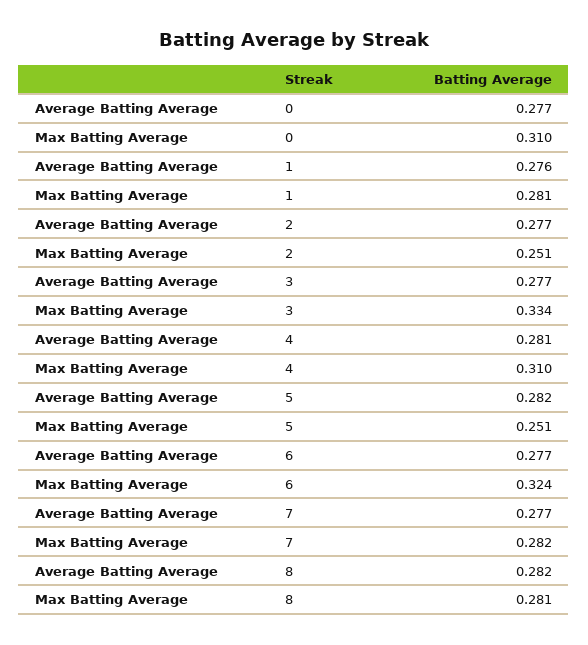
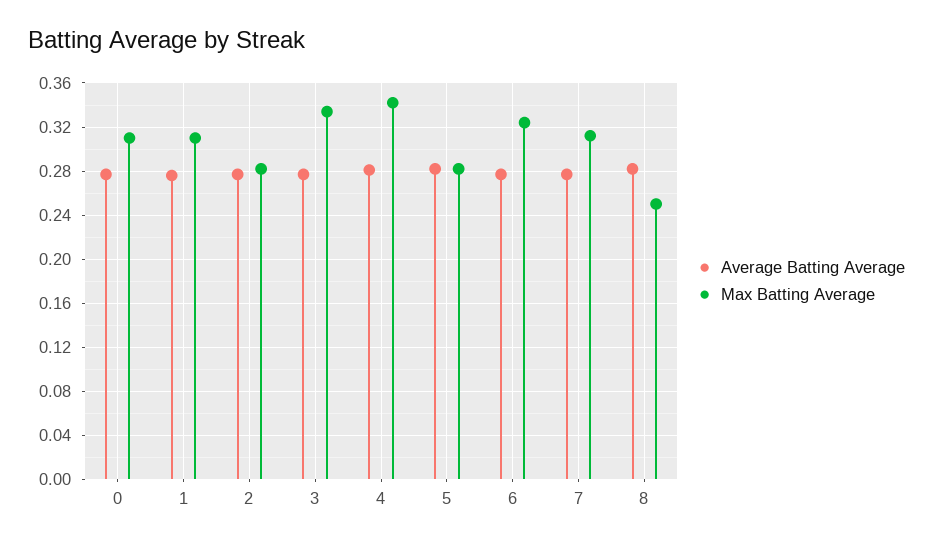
Max Batting Average, 1: 0.281 -> 0.31
Max Batting Average, 2: 0.251 -> 0.28
Max Batting Average, 4: 0.31 -> 0.34
Max Batting Average, 5: 0.251 -> 0.28
Max Batting Average, 7: 0.282 -> 0.31
Max Batting Average, 8: 0.281 -> 0.25

